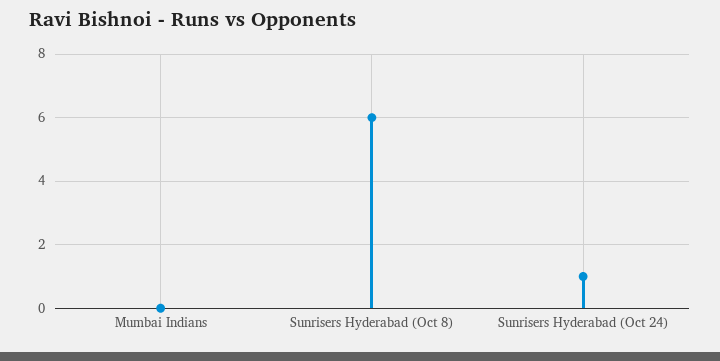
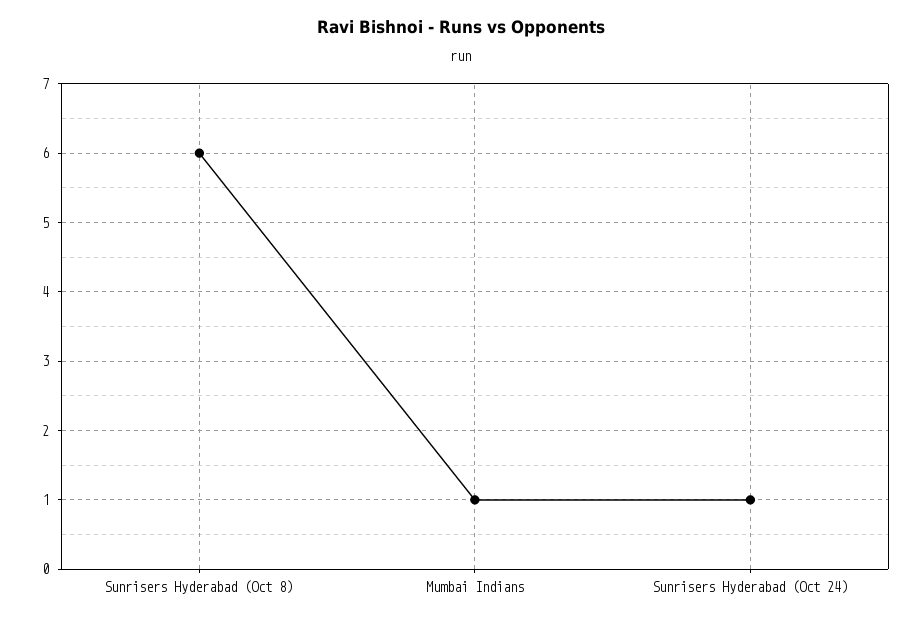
Mumbai Indians: 0 -> 1

